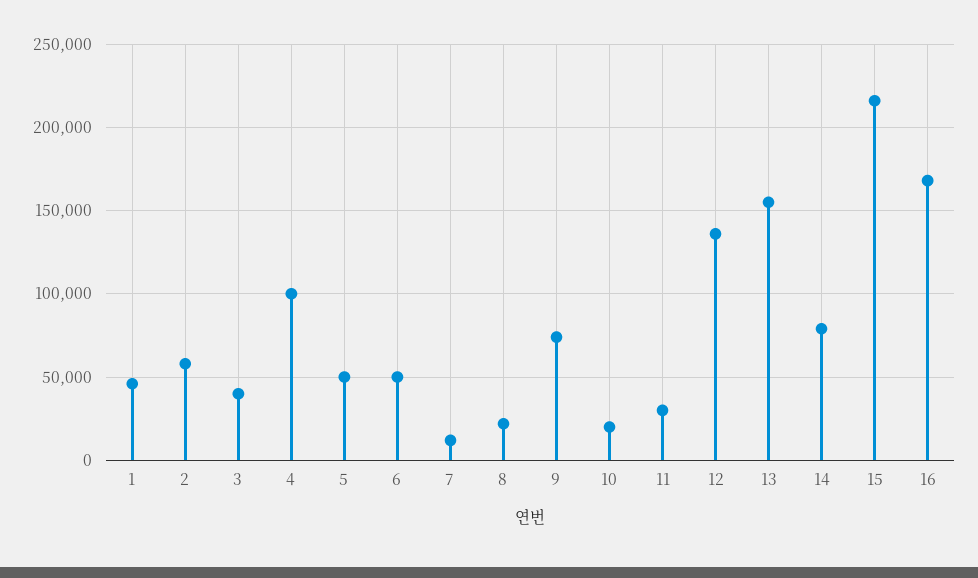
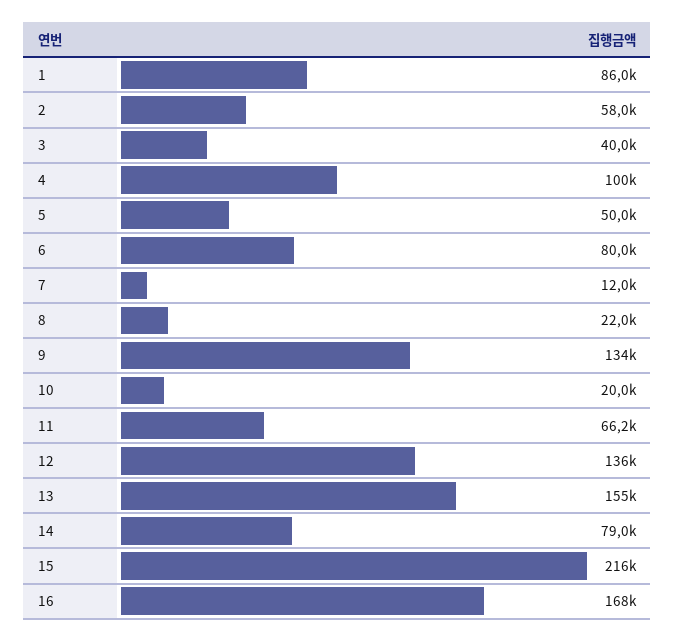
1: 45000 -> 86000
6: 50000 -> 80000
9: 75000 -> 134000
11: 30000 -> 66200

